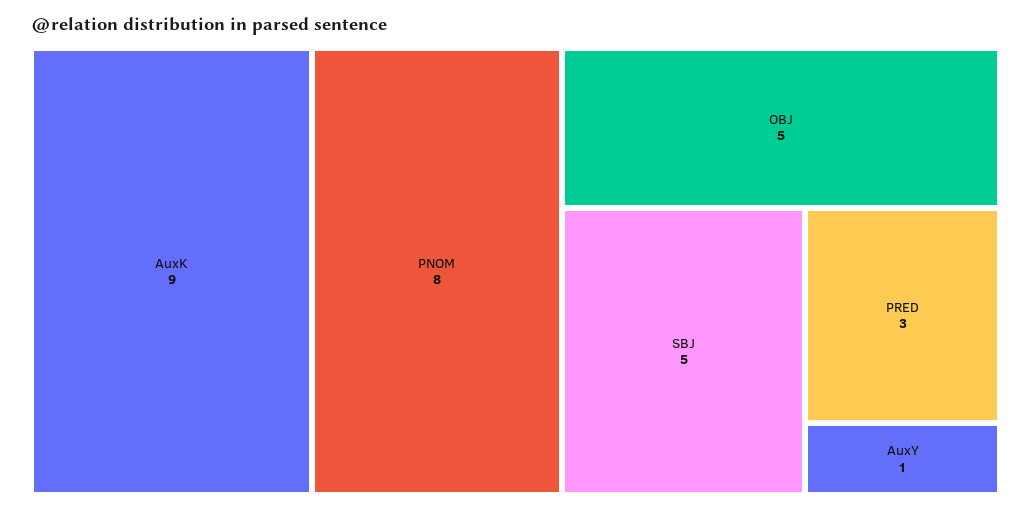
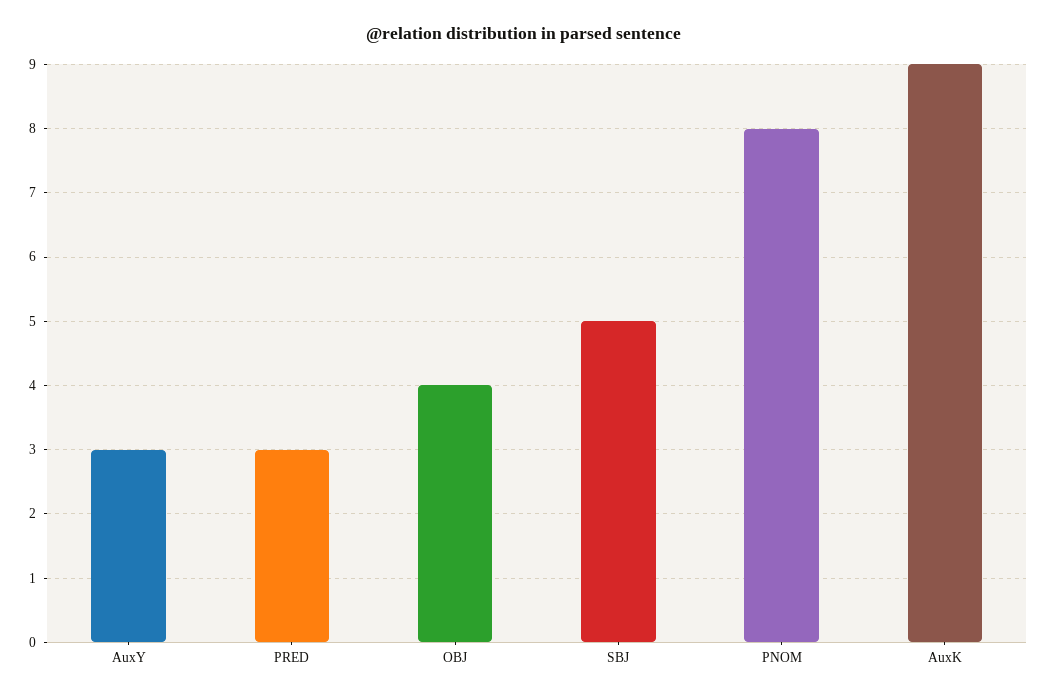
OBJ: 5 -> 4
AuxY: 1 -> 3

